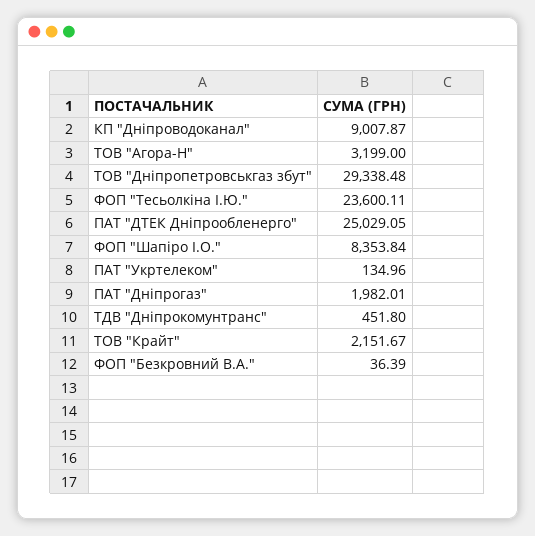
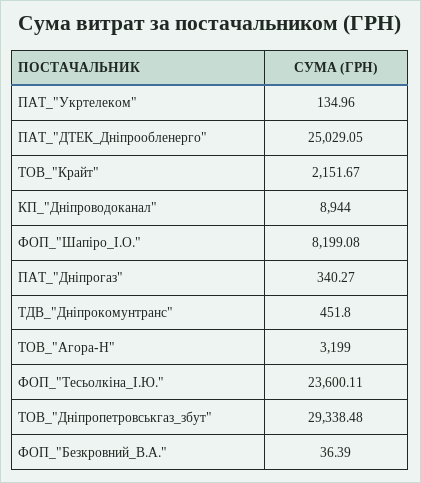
КП "Дніпроводоканал": 9007.87 -> 8944
ФОП "Шапіро І.О.": 8353.84 -> 8199.08
ПАТ "Дніпрогаз": 1982.01 -> 340.27

